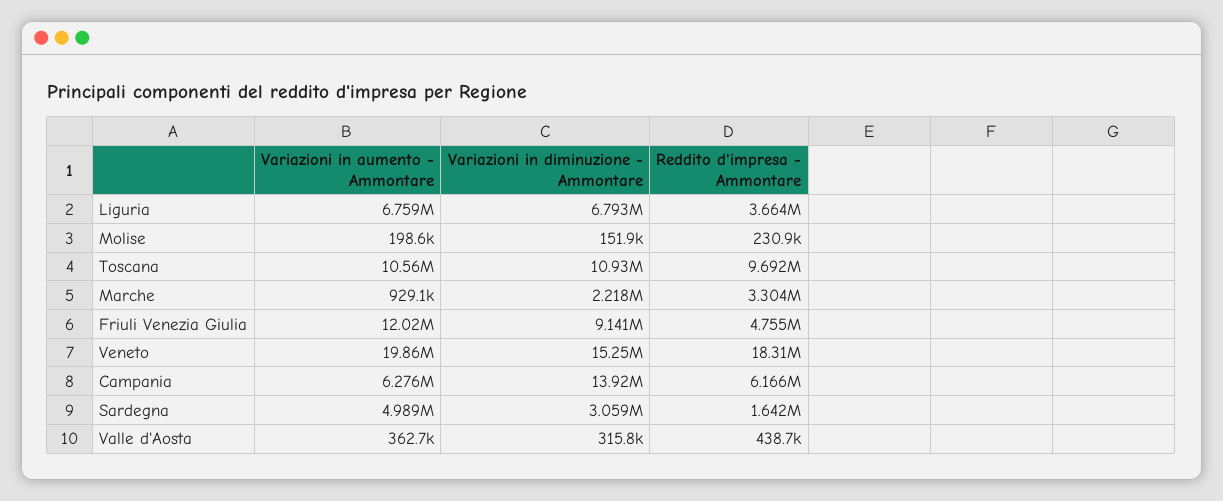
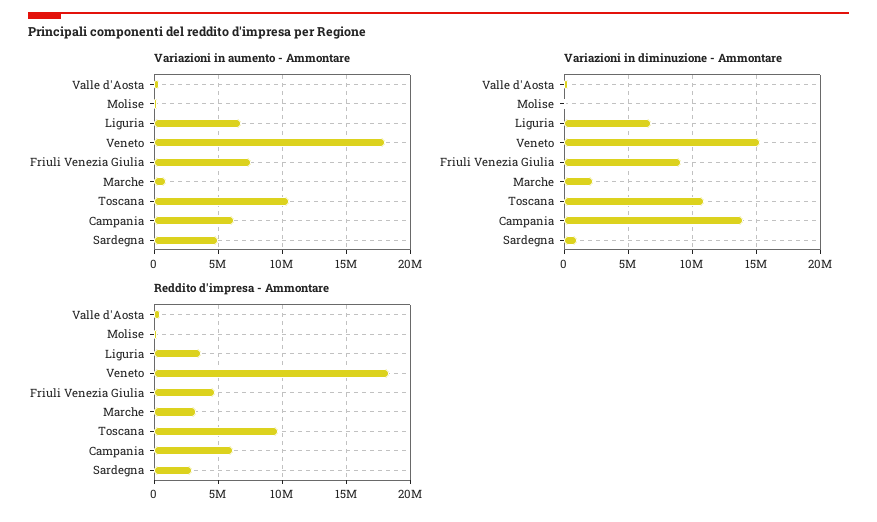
Variazioni in aumento - Ammontare, Friuli Venezia Giulia: 12020000 -> 7500000
Variazioni in aumento - Ammontare, Veneto: 19860000 -> 18000000
Variazioni in diminuzione - Ammontare, Sardegna: 3059000 -> 1000000
Reddito d'impresa - Ammontare, Sardegna: 1642000 -> 3000000

